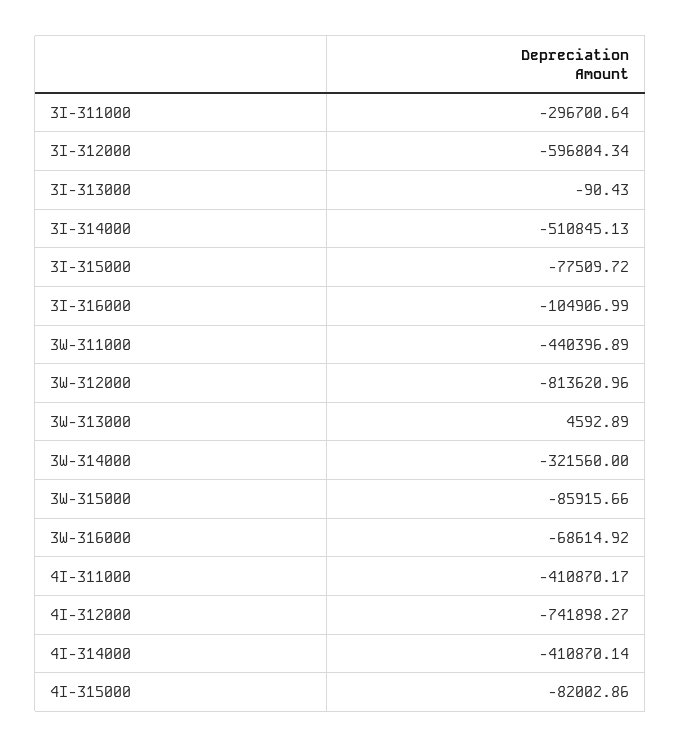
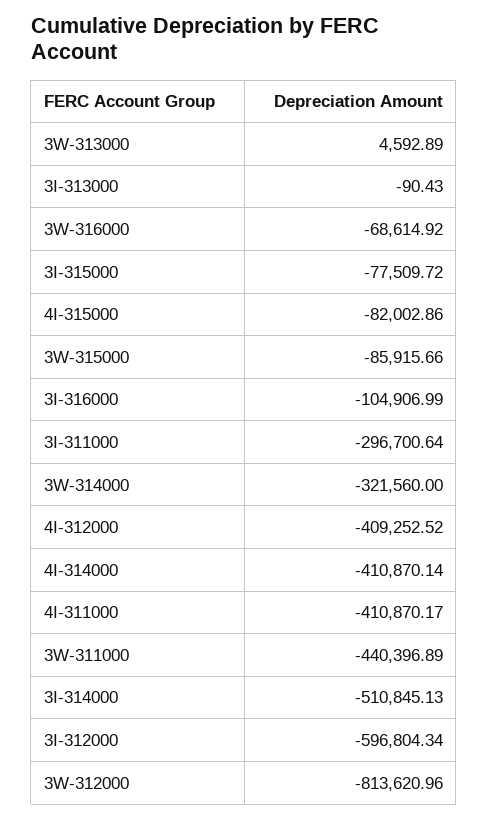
4I-312000: -741898.27 -> -409252.52

